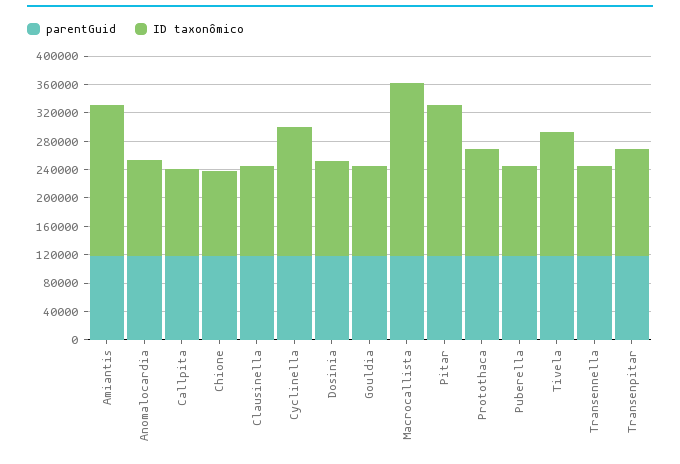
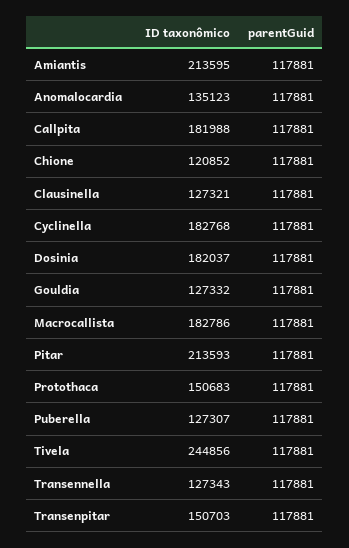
ID taxonômico, Callpita: 120000 -> 181988
ID taxonômico, Dosinia: 140000 -> 182037
ID taxonômico, Macrocallista: 240000 -> 182786
ID taxonômico, Tivela: 180000 -> 244856

